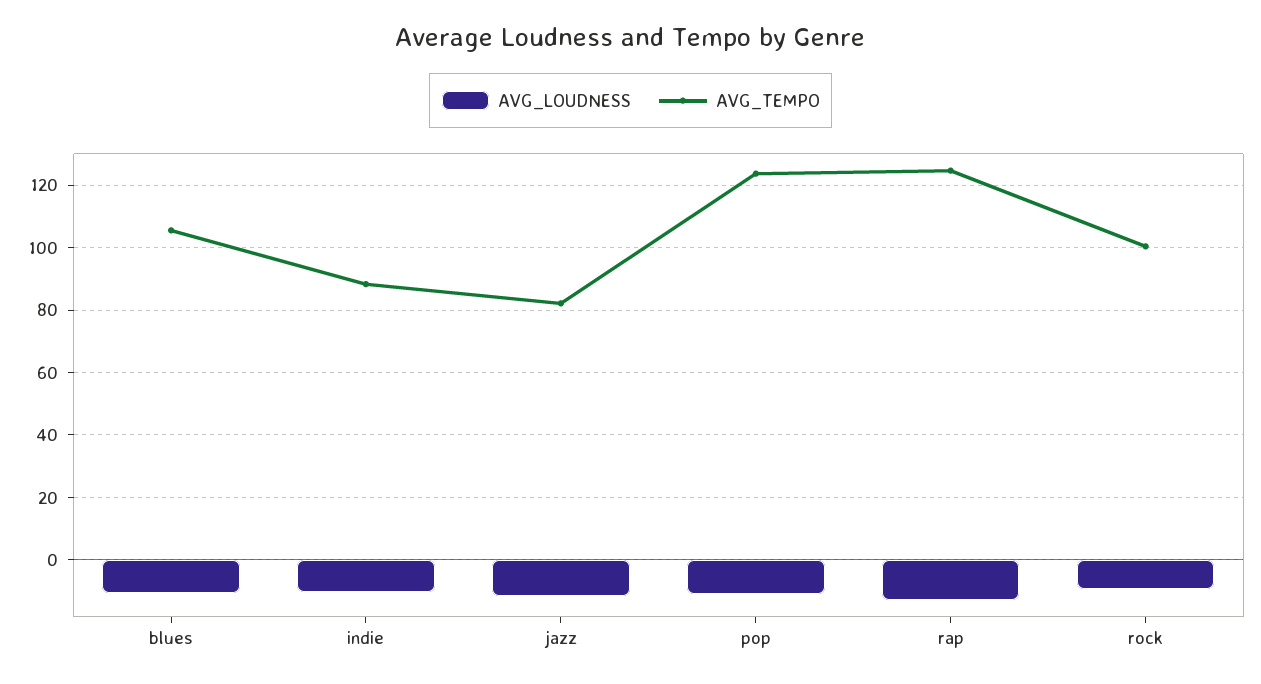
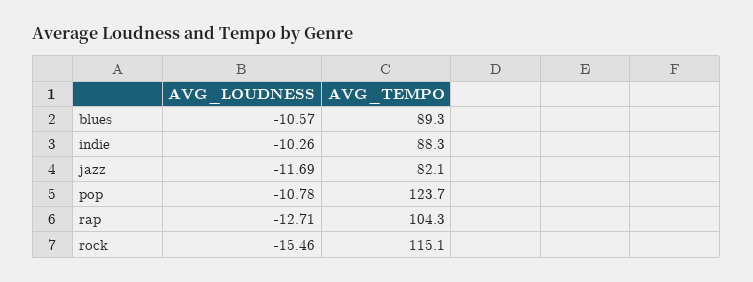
AVG_TEMPO, blues: 106 -> 89.3
AVG_TEMPO, rap: 124 -> 104.3
AVG_LOUDNESS, rock: -10 -> -15.46
AVG_TEMPO, rock: 100 -> 115.1

